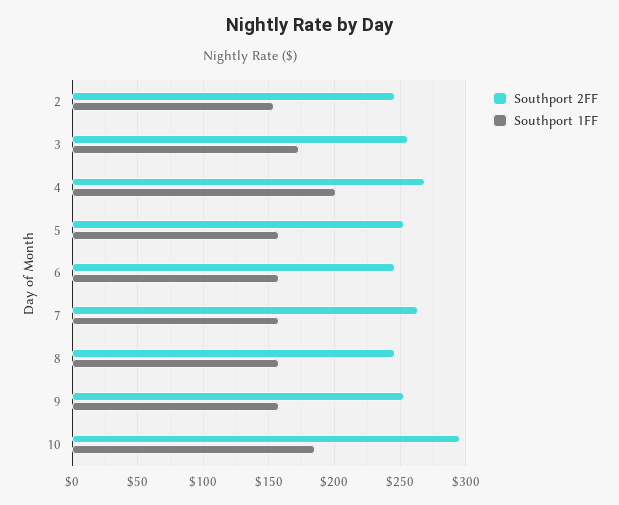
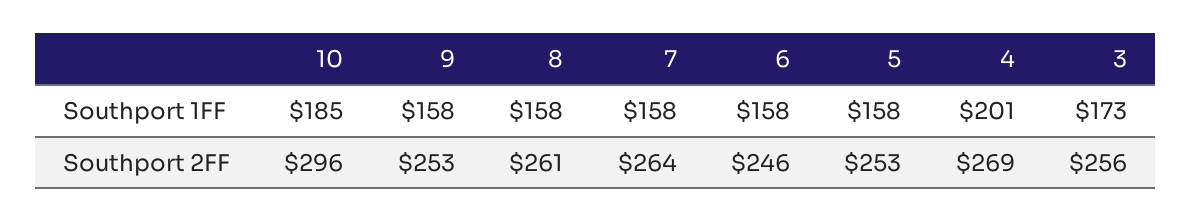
Southport 2FF, 2: 245 -> none
Southport 1FF, 2: 155 -> none
Southport 2FF, 8: 245 -> 261

